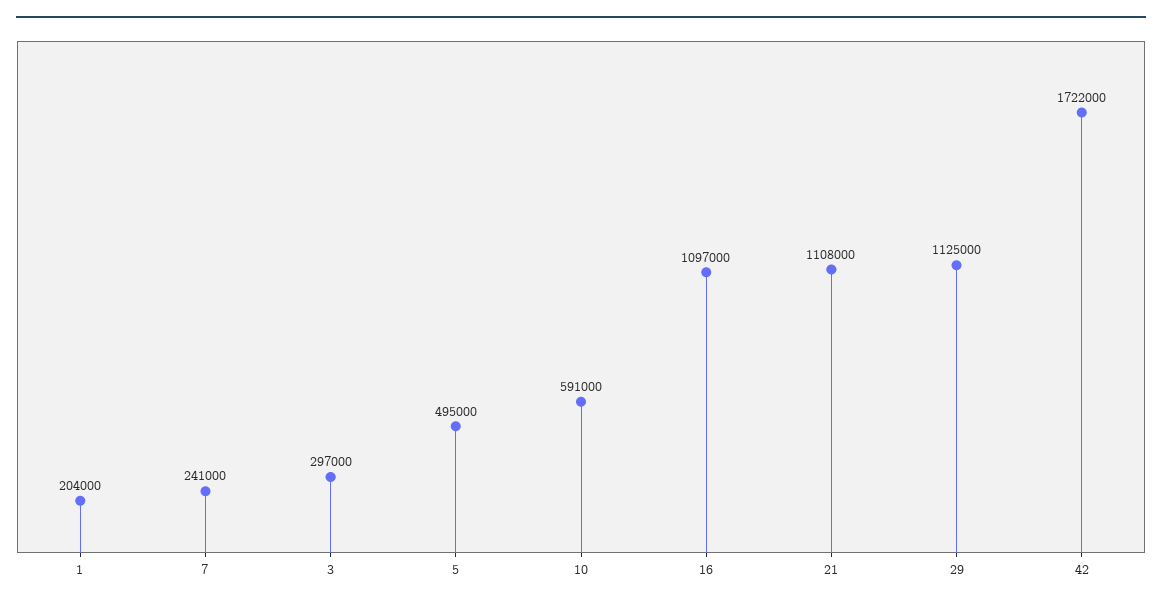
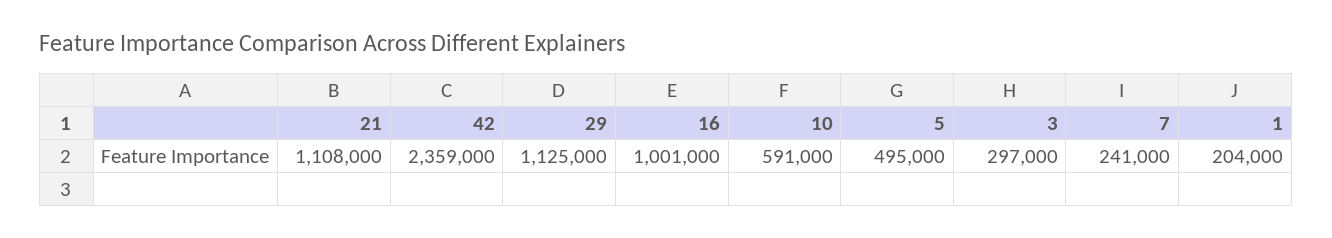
16: 1097000 -> 1001000
42: 1722000 -> 2359000

